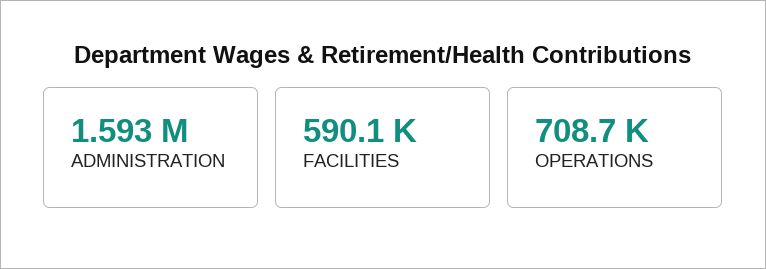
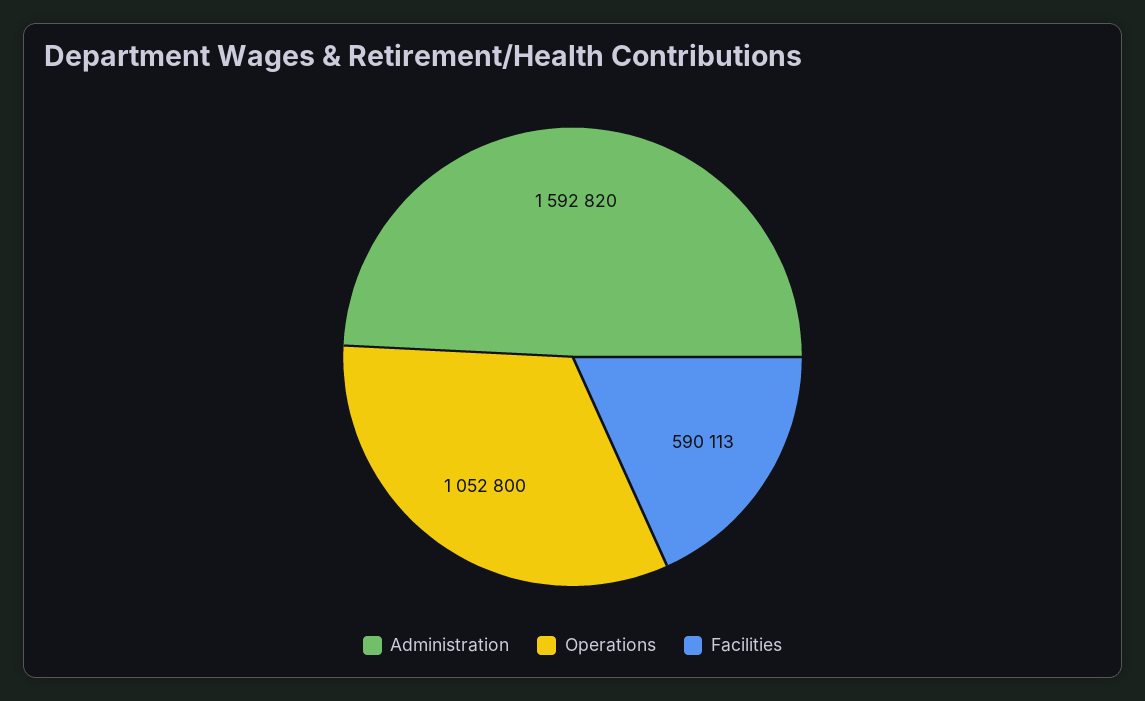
OPERATIONS: 708700 -> 1052800

